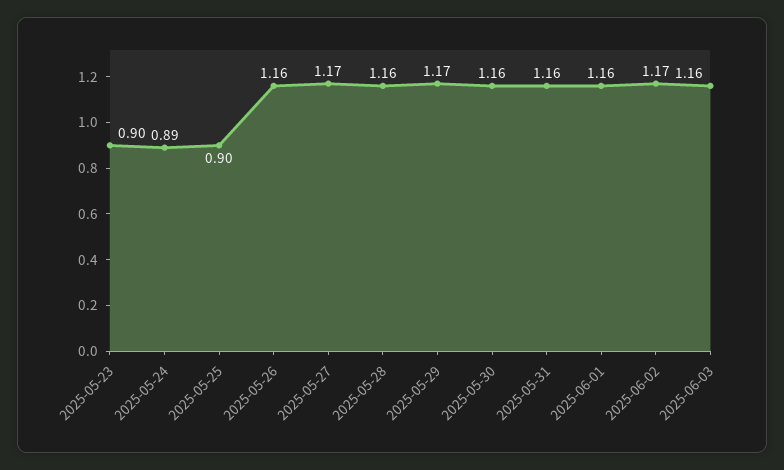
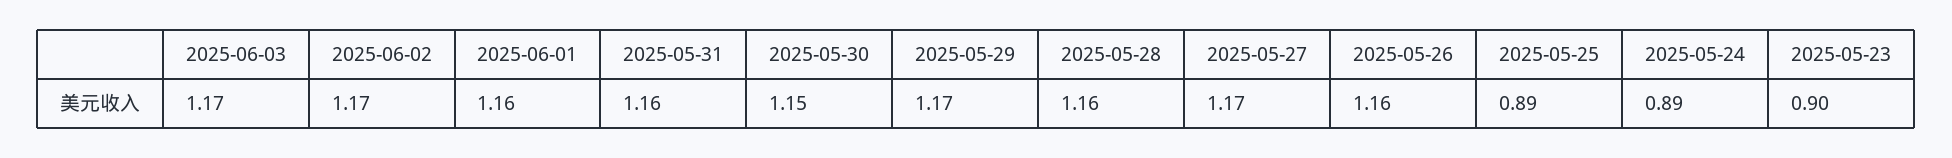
2025-05-25: 0.9 -> 0.89
2025-05-30: 1.16 -> 1.15
2025-06-03: 1.16 -> 1.17

